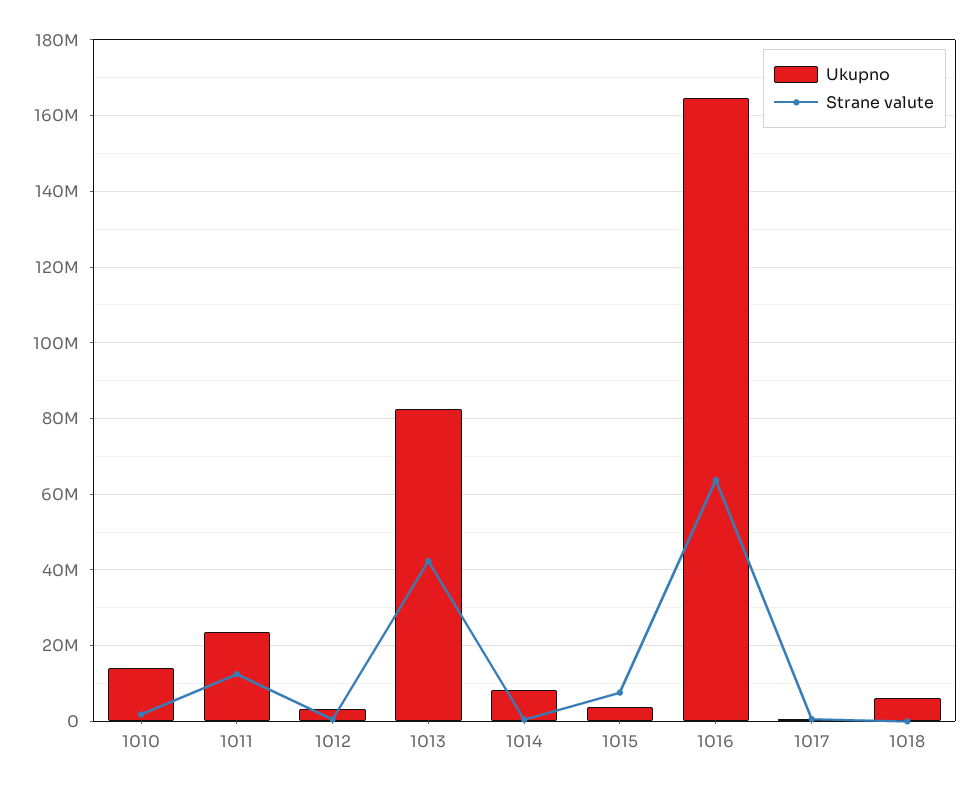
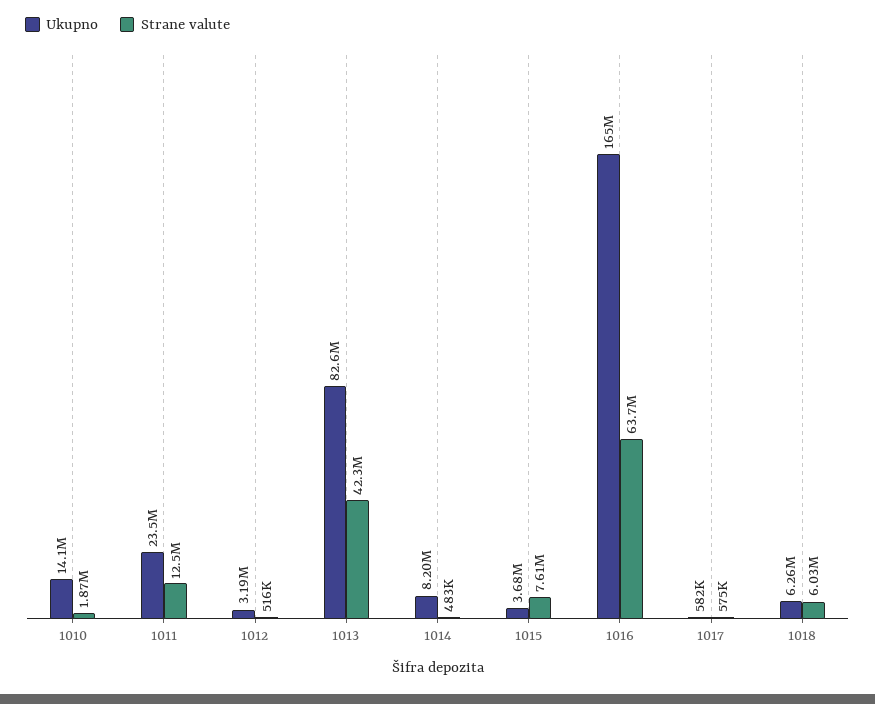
Strane valute, 1018: 0 -> 6030000

